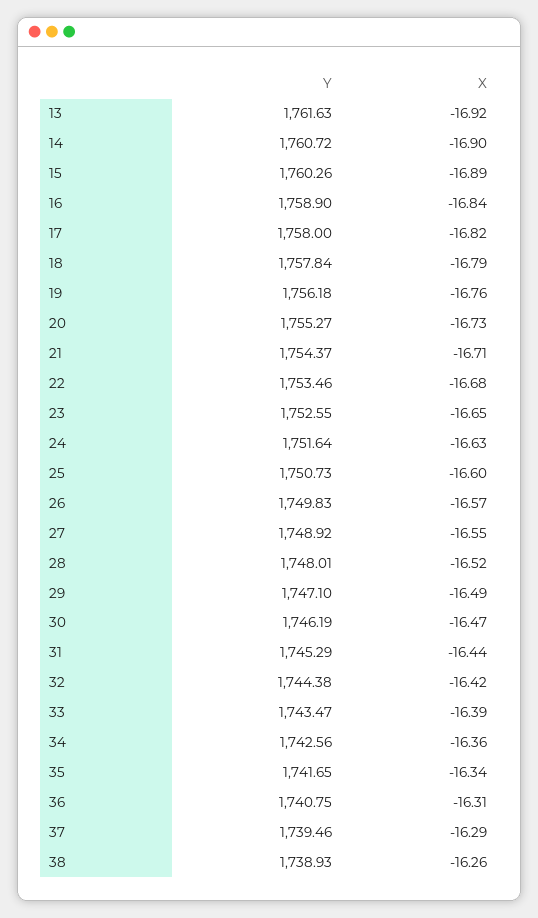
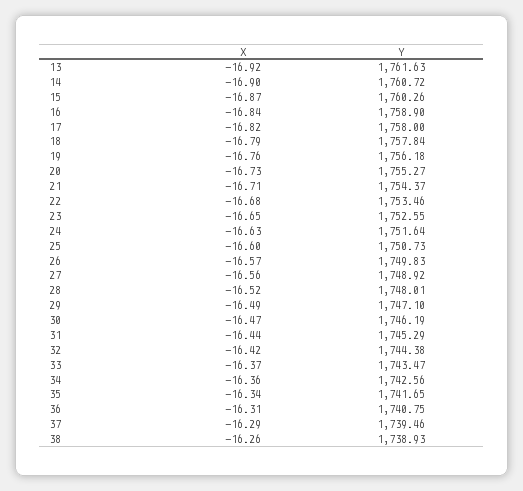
X, 15: -16.89 -> -16.87
X, 27: -16.55 -> -16.56
X, 33: -16.39 -> -16.37

